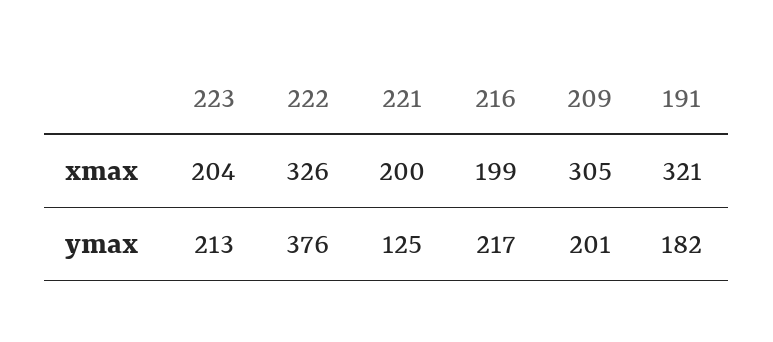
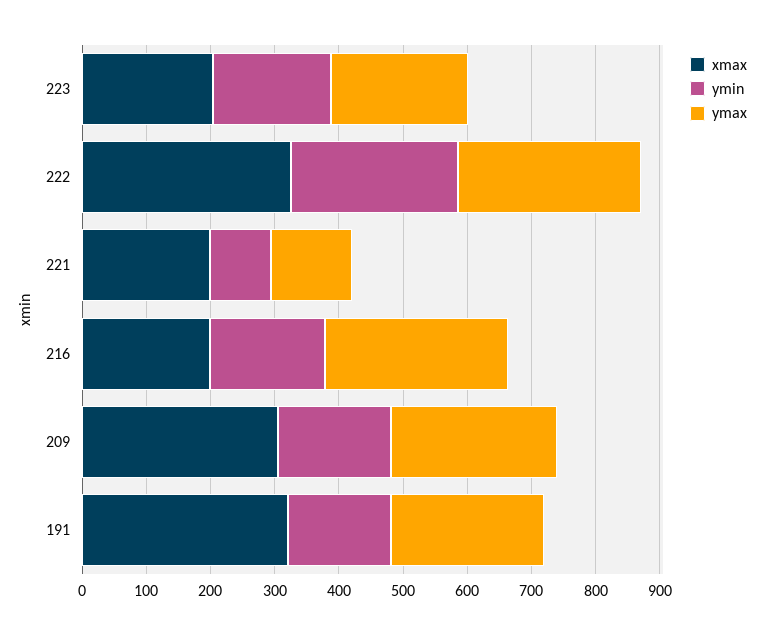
ymax, 222: 376 -> 280
ymax, 216: 217 -> 280
ymax, 209: 201 -> 260
ymax, 191: 182 -> 240
ymin, 223: none -> 180
ymin, 222: none -> 260
ymin, 221: none -> 100
ymin, 216: none -> 180
ymin, 209: none -> 180
ymin, 191: none -> 160

